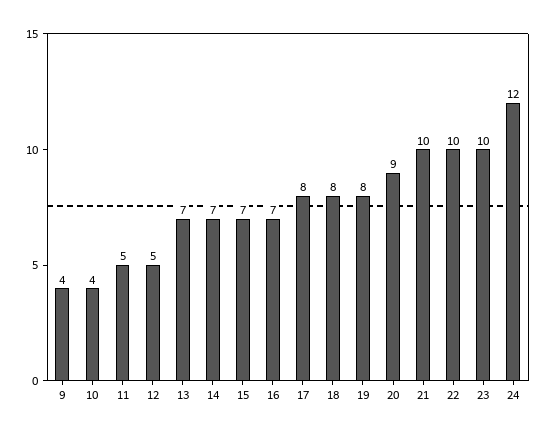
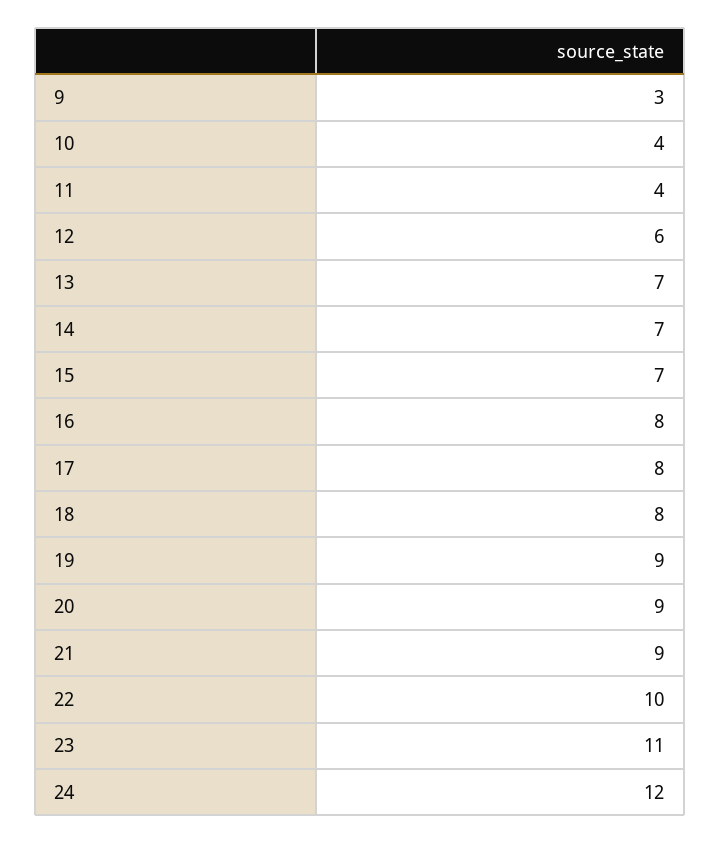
9: 4 -> 3
11: 5 -> 4
12: 5 -> 6
16: 7 -> 8
19: 8 -> 9
21: 10 -> 9
23: 10 -> 11

